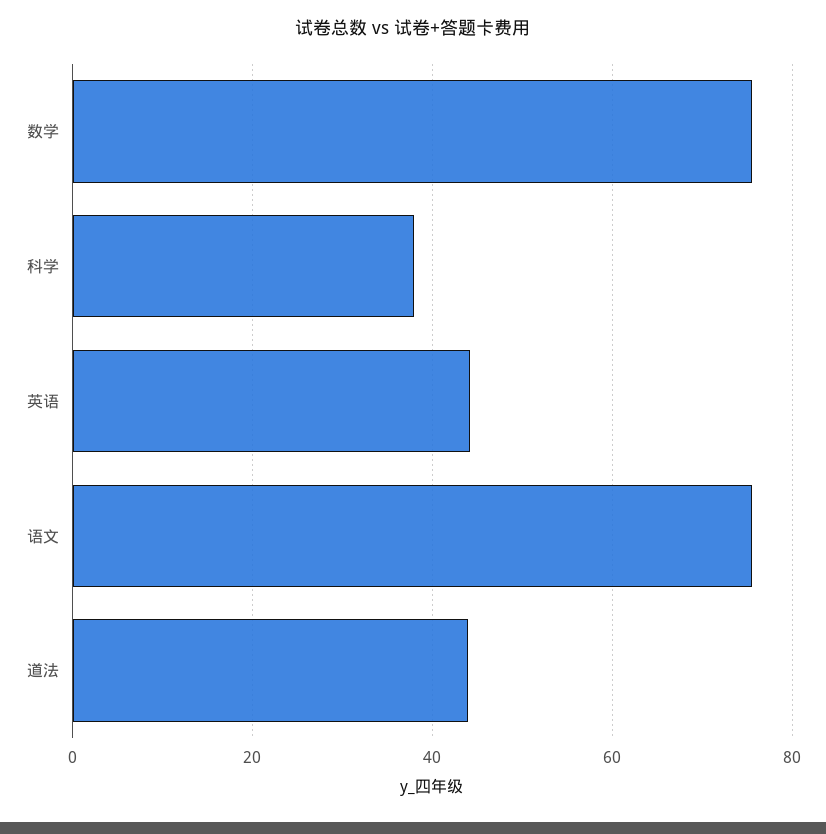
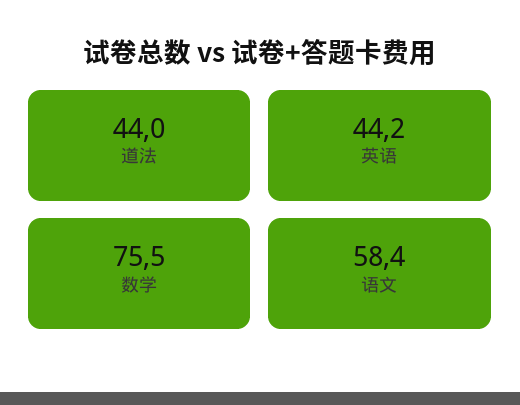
科学: 38 -> none
语文: 76 -> 58.4

